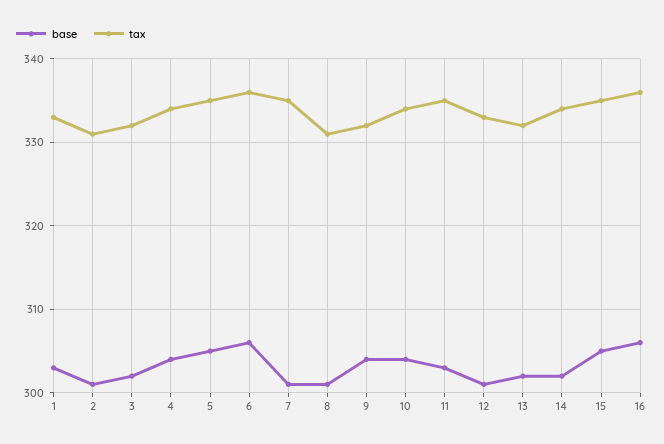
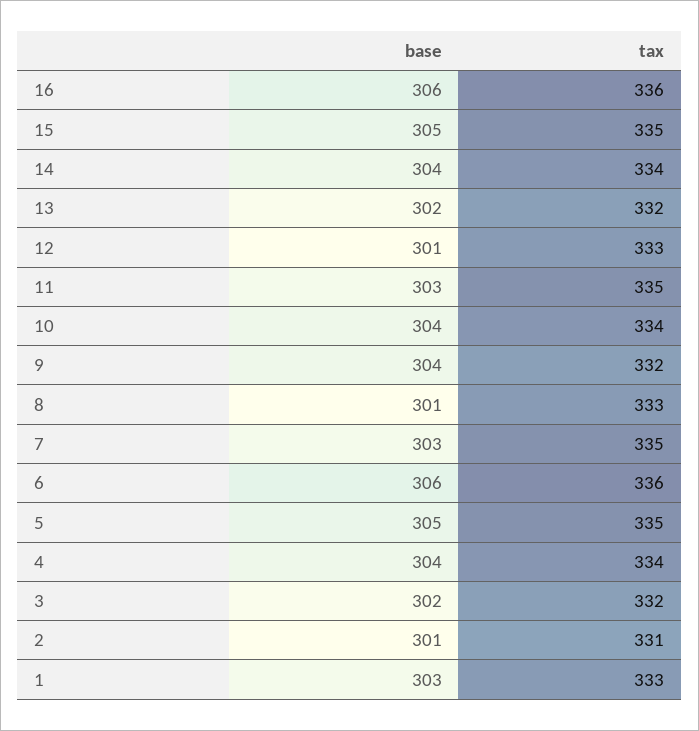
base, 7: 301 -> 303
tax, 8: 331 -> 333
base, 14: 302 -> 304

